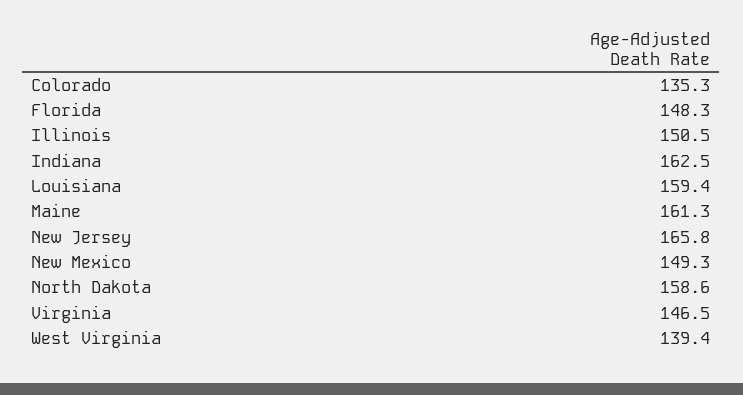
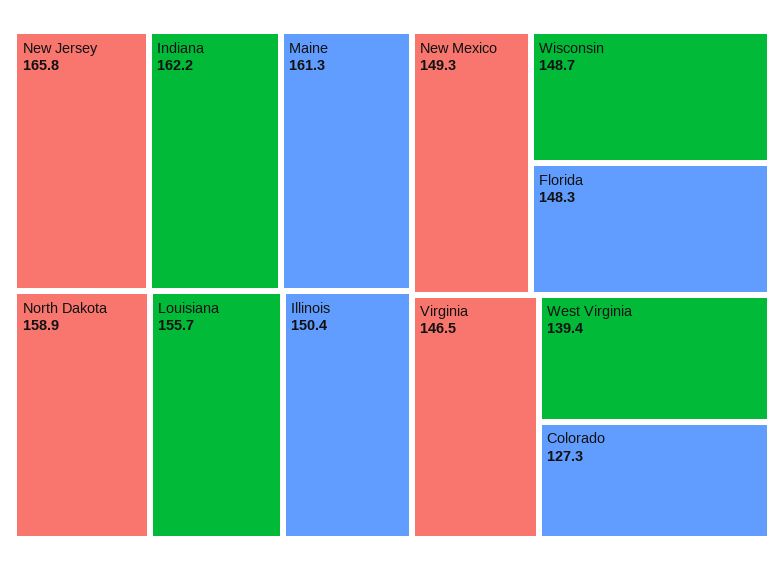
Colorado: 135.3 -> 127.3
Illinois: 150.5 -> 150.4
Indiana: 162.5 -> 162.2
Louisiana: 159.4 -> 155.7
North Dakota: 158.6 -> 158.9
Wisconsin: none -> 148.7

